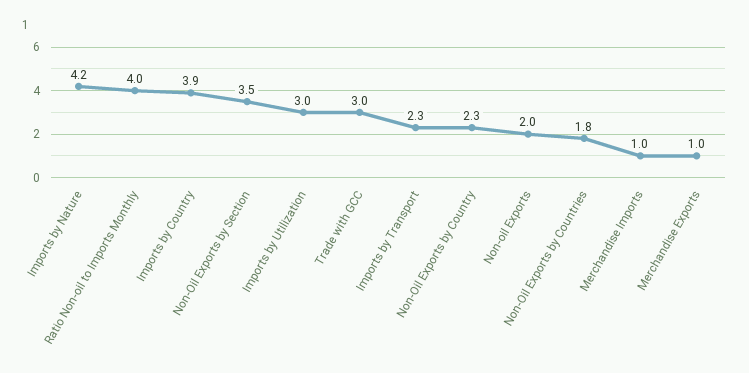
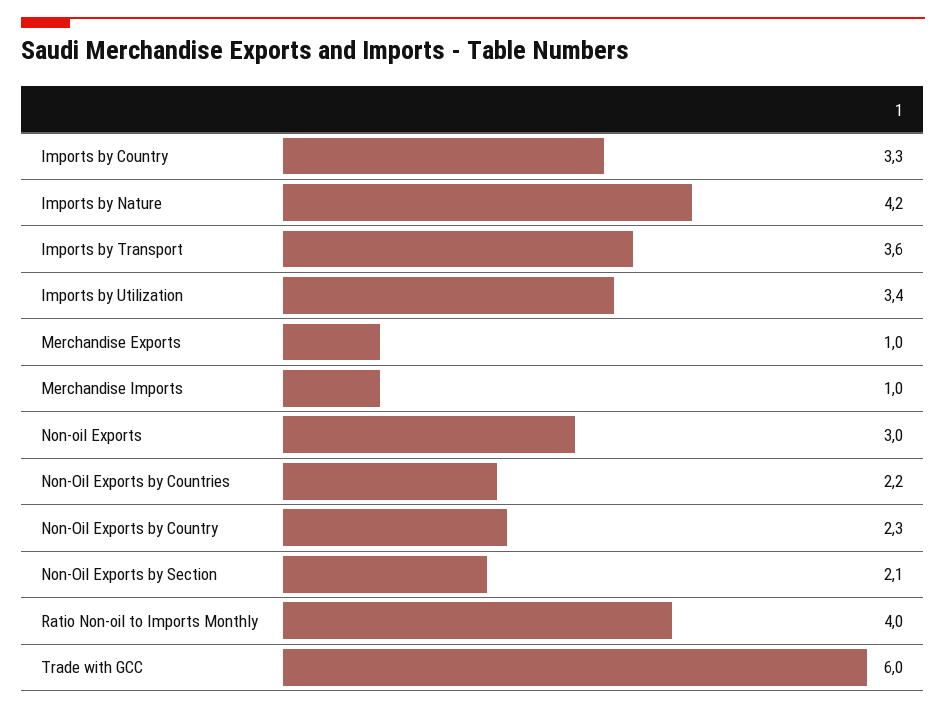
Imports by Country: 3.9 -> 3.3
Non-Oil Exports by Section: 3.5 -> 2.1
Imports by Utilization: 3 -> 3.4
Trade with GCC: 3 -> 6
Imports by Transport: 2.3 -> 3.6
Non-oil Exports: 2 -> 3
Non-Oil Exports by Countries: 1.8 -> 2.2

